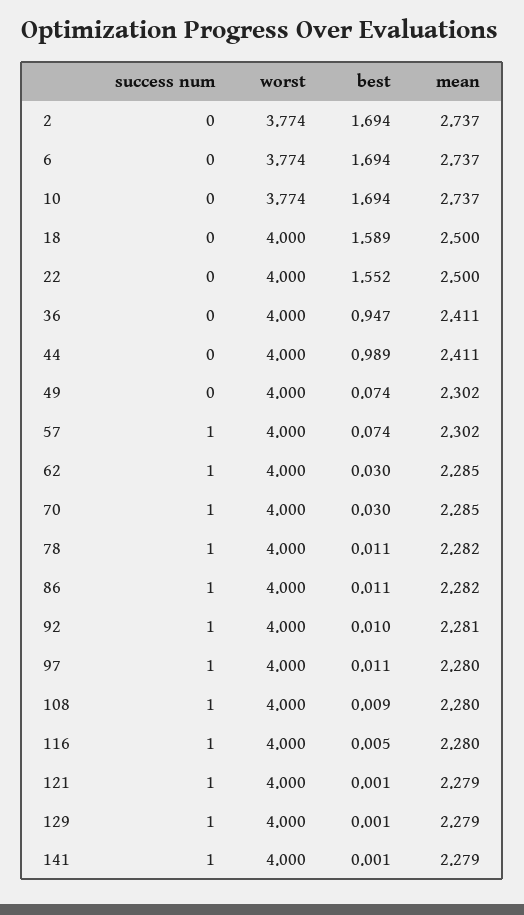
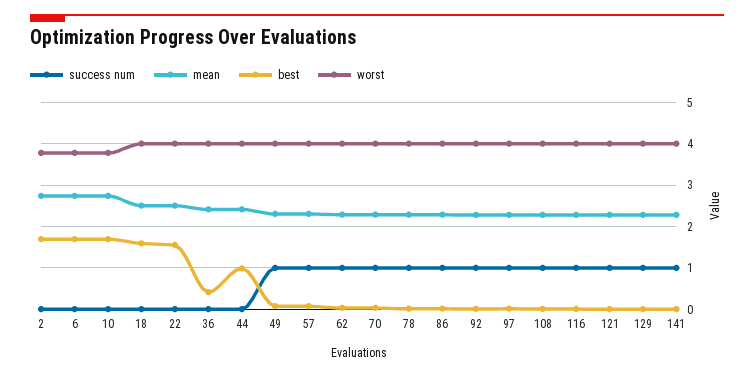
best, 36: 0.947 -> 0.4
success num, 49: 0 -> 1

